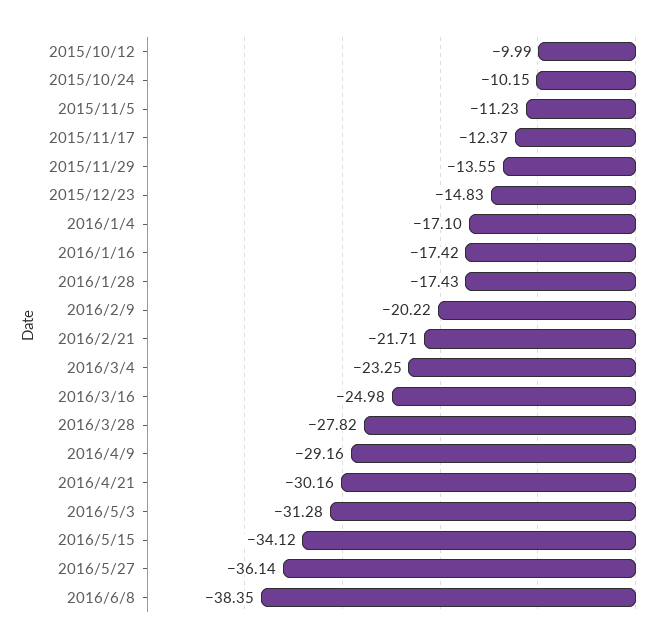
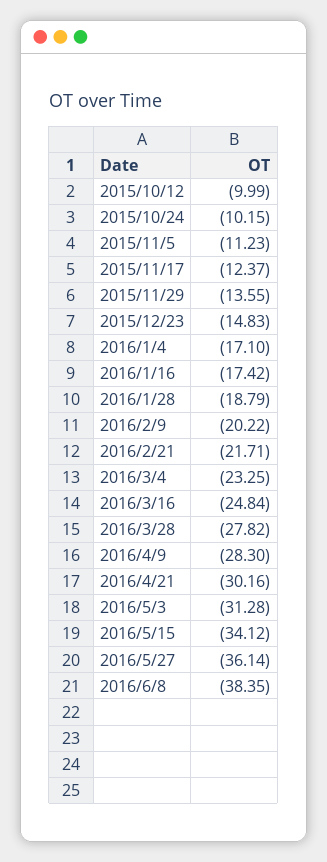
2016/1/28: -17.43 -> -18.79
2016/3/16: -24.98 -> -24.84
2016/4/9: -29.16 -> -28.3

